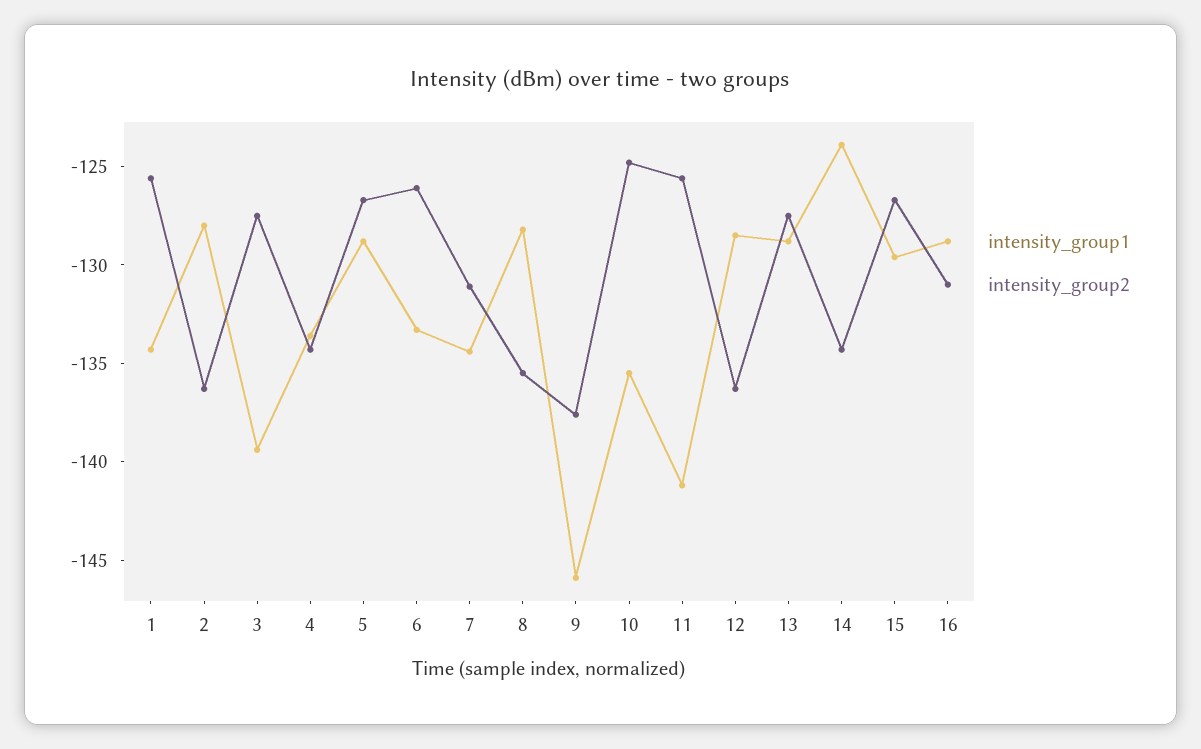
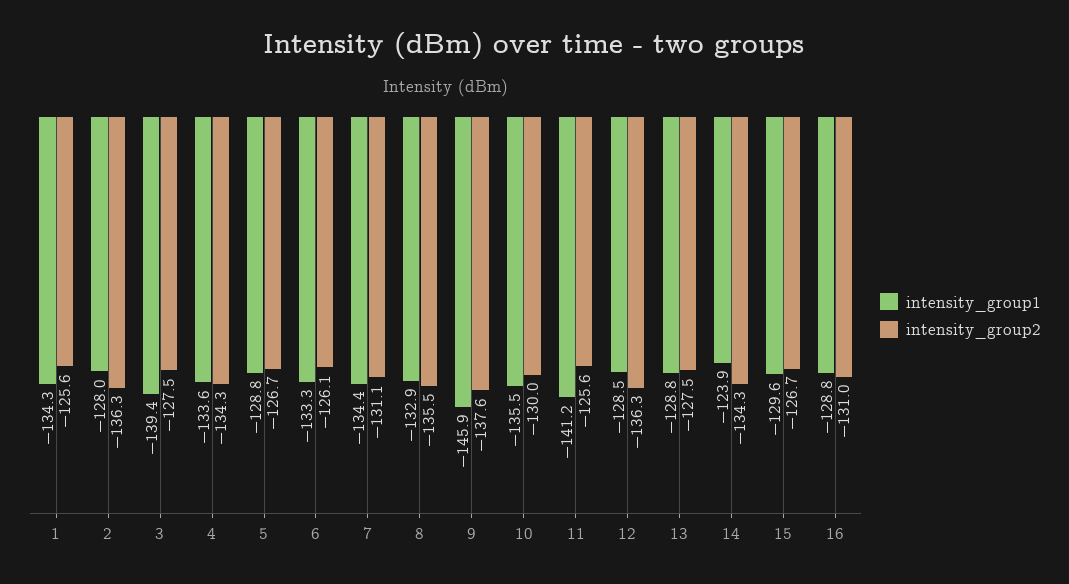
intensity_group1, 8: -128 -> -132.9
intensity_group2, 10: -125 -> -130

